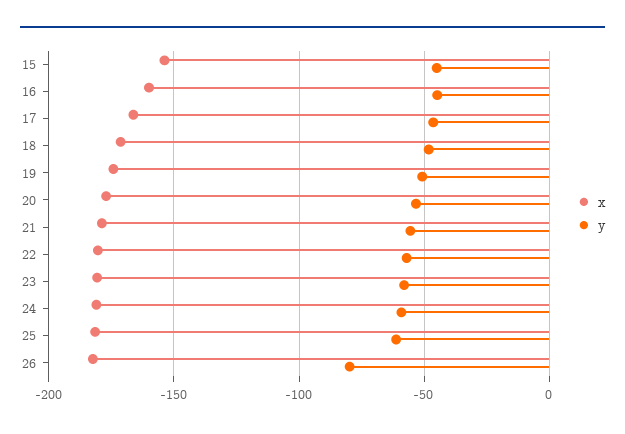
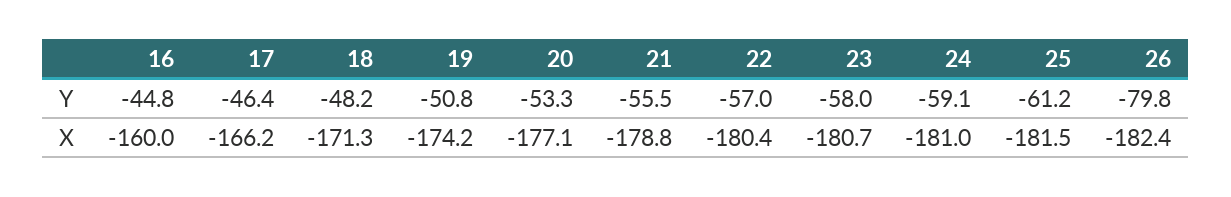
x, 15: -155 -> none
y, 15: -45 -> none

